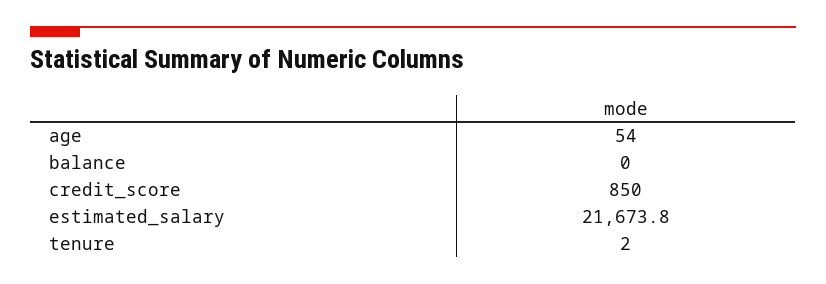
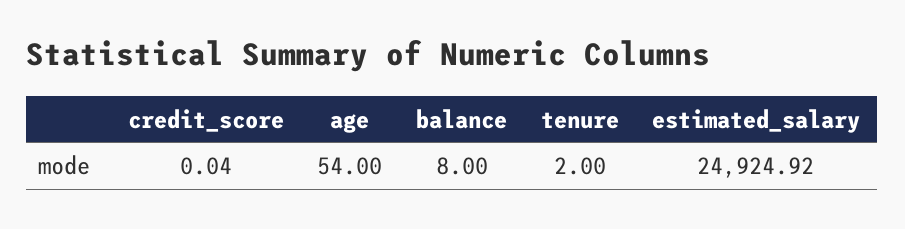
balance: 0 -> 8
credit_score: 850 -> 0.04
estimated_salary: 21673.8 -> 24924.92

